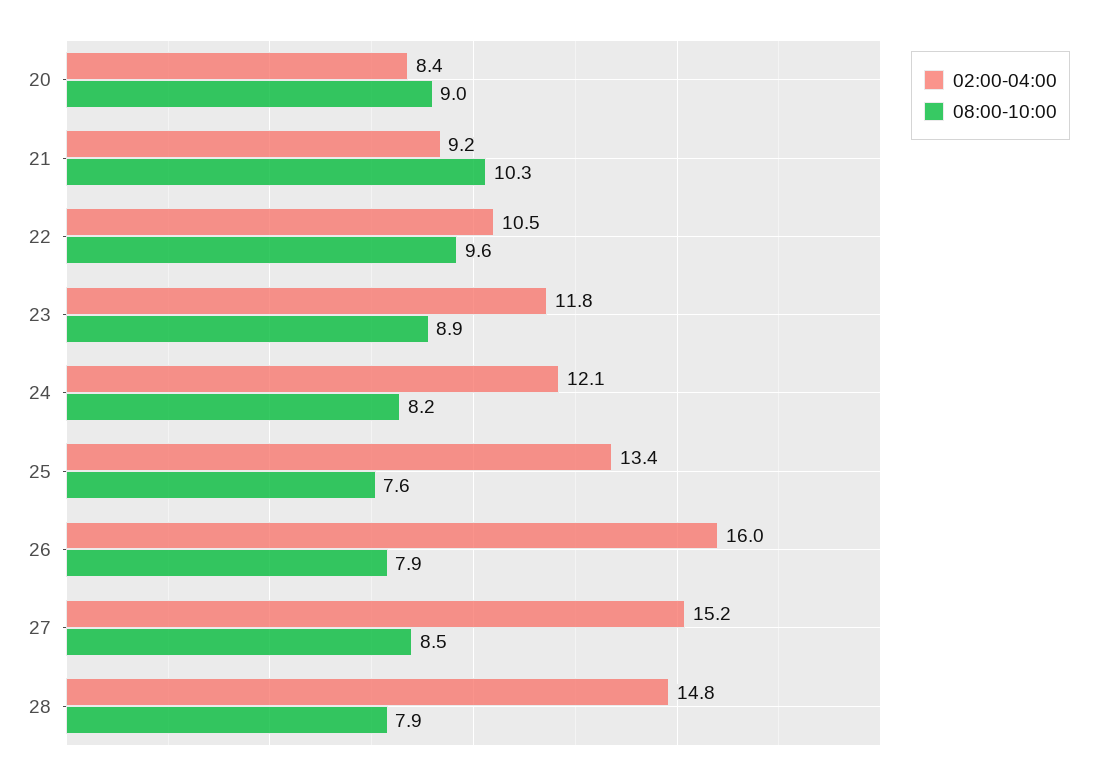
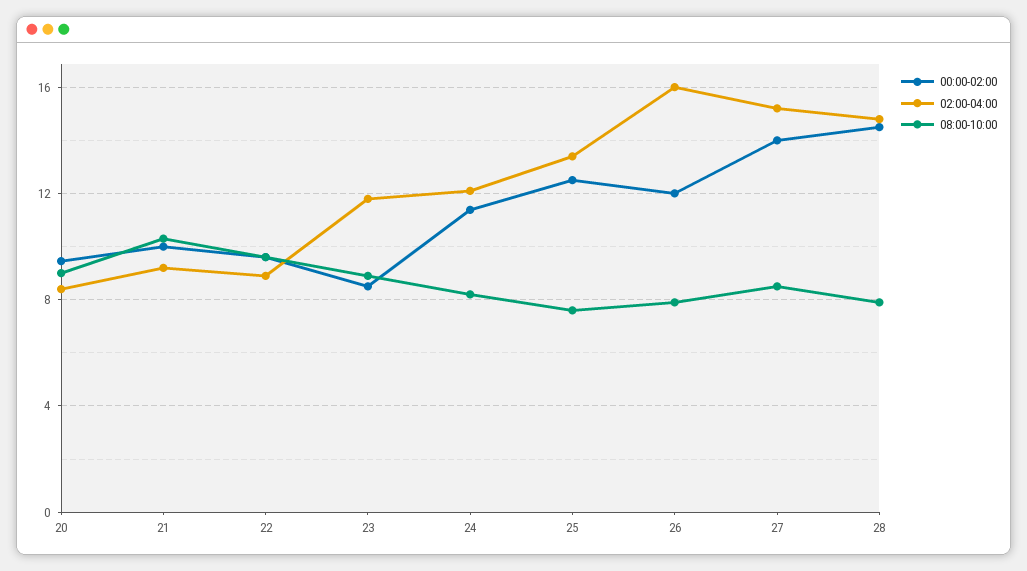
02:00-04:00, 22: 10.5 -> 9
00:00-02:00, 20: none -> 9.5
00:00-02:00, 21: none -> 10
00:00-02:00, 22: none -> 9.5
00:00-02:00, 23: none -> 8.5
00:00-02:00, 24: none -> 11.5
00:00-02:00, 25: none -> 12.5
00:00-02:00, 26: none -> 12
00:00-02:00, 27: none -> 14
00:00-02:00, 28: none -> 14.5

